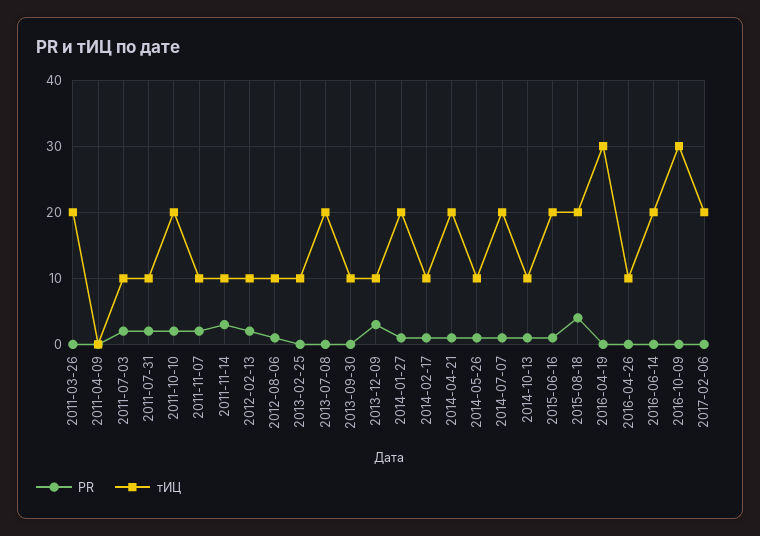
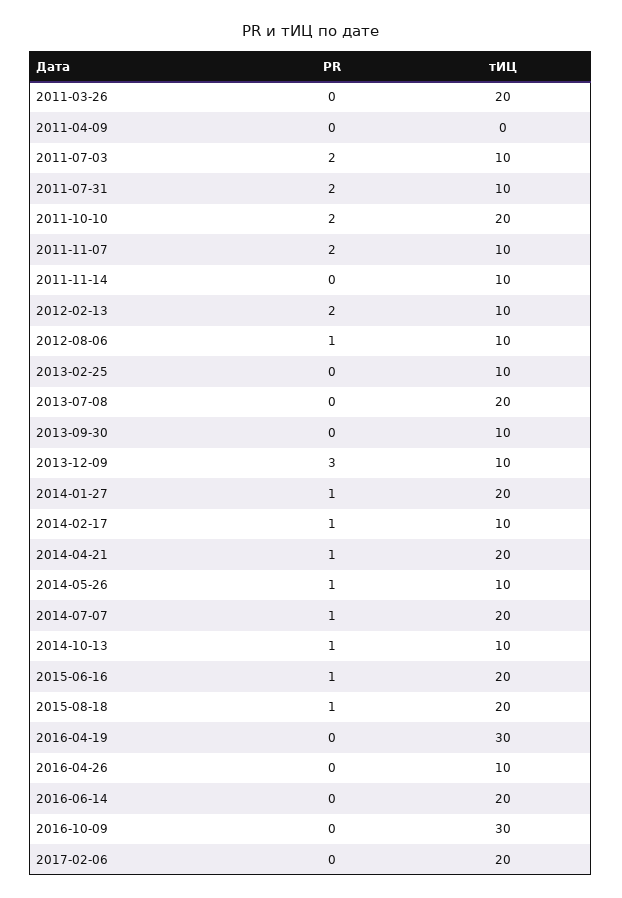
PR, 2011-11-14: 3 -> 0
PR, 2015-08-18: 4 -> 1

